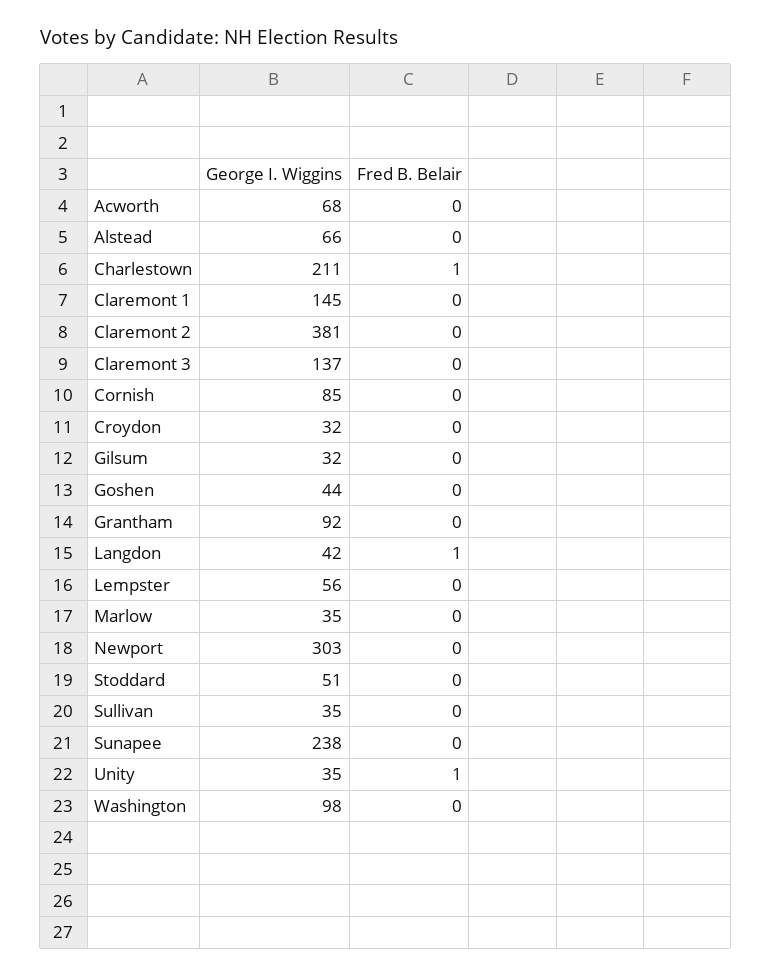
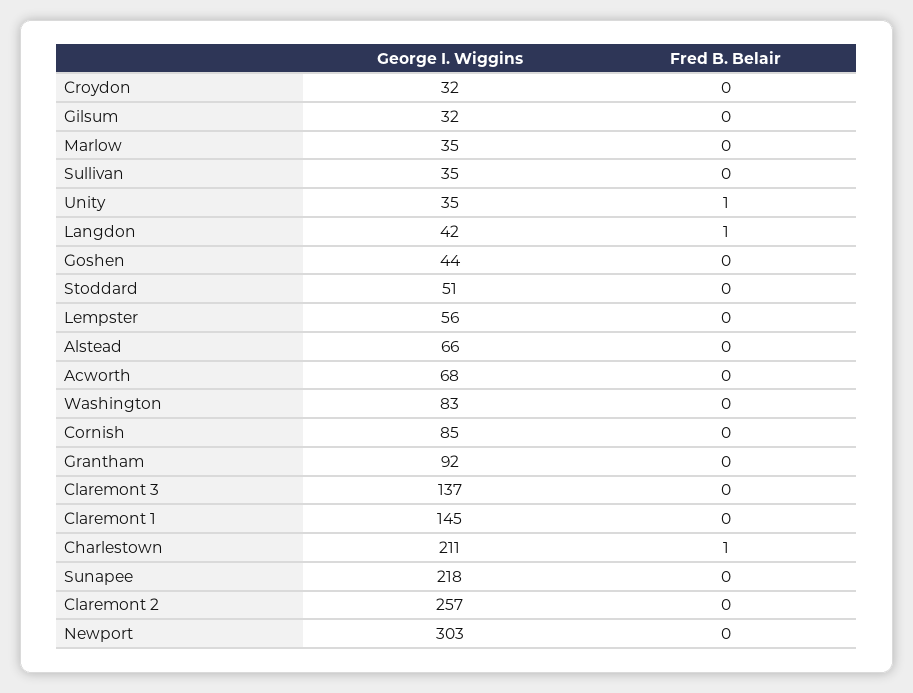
George I. Wiggins, Claremont 2: 381 -> 257
George I. Wiggins, Sunapee: 238 -> 218
George I. Wiggins, Washington: 98 -> 83

